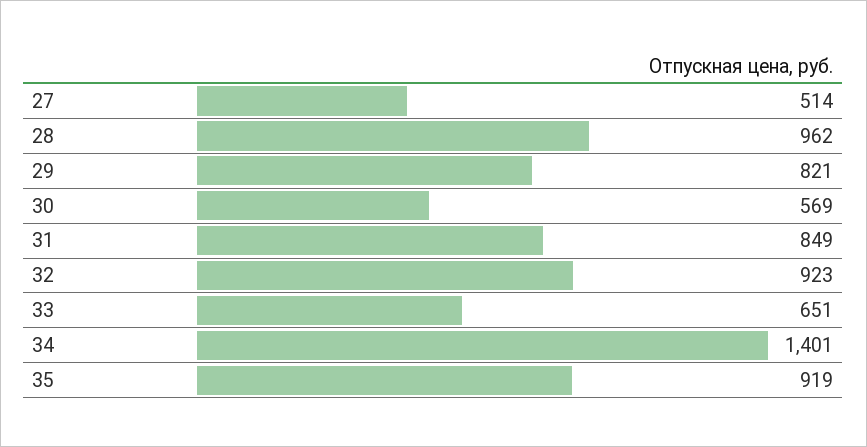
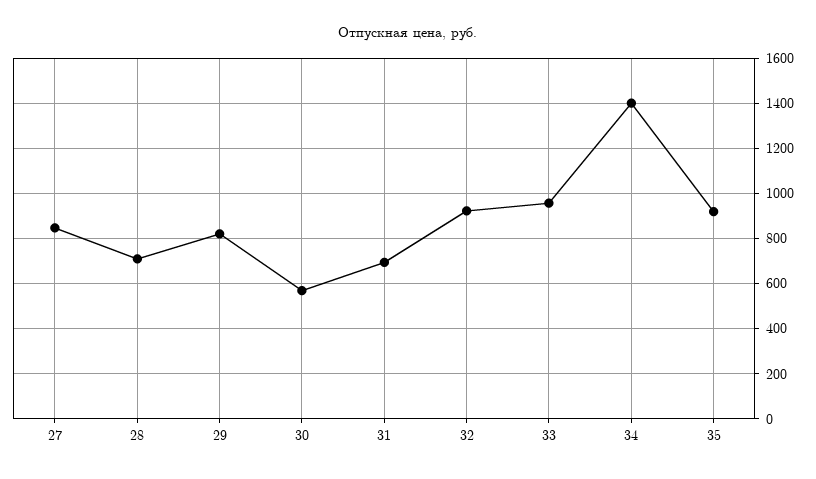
27: 514 -> 850
28: 962 -> 700
31: 849 -> 700
33: 651 -> 950

